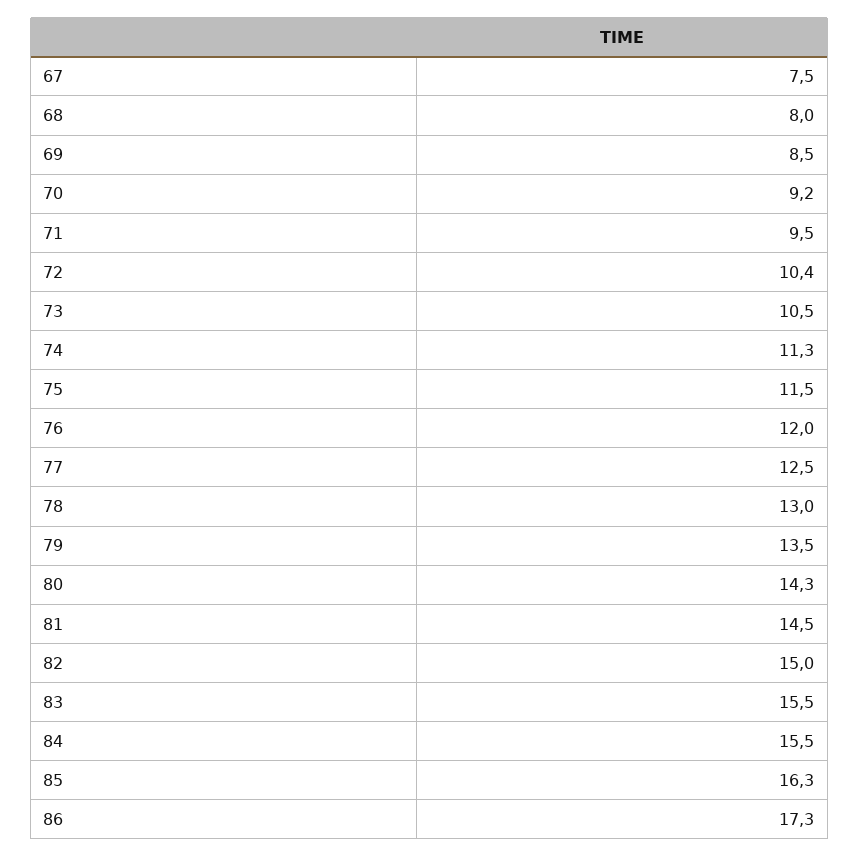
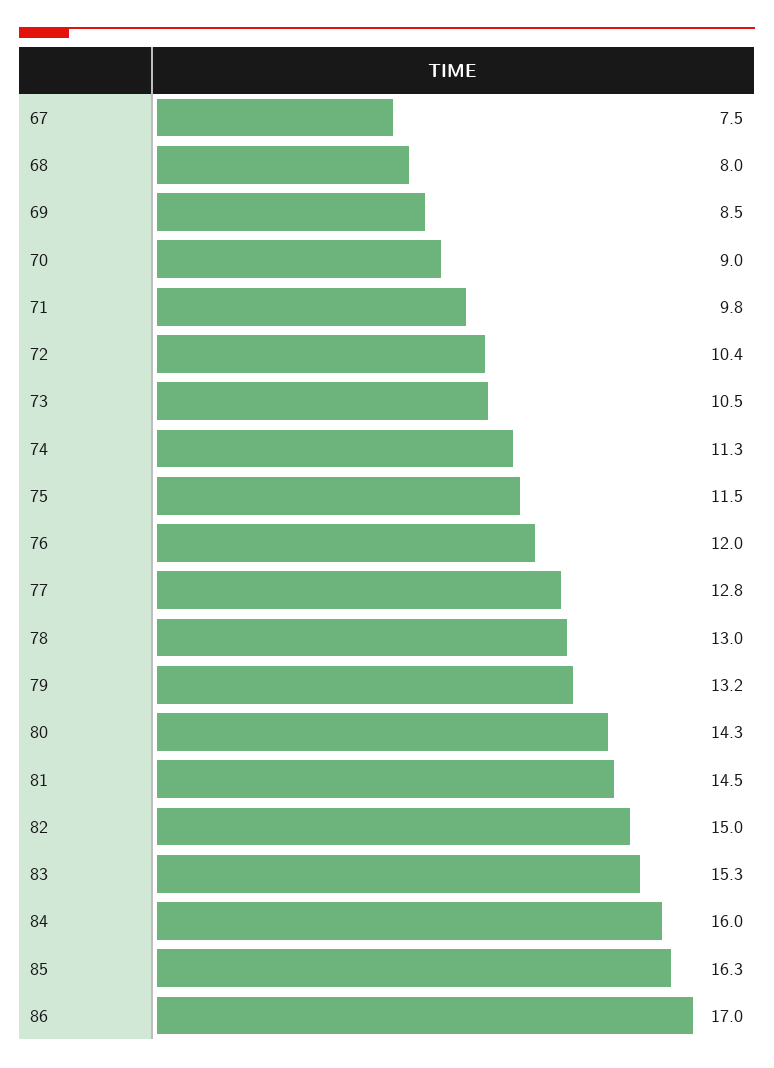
70: 9.2 -> 9
71: 9.5 -> 9.8
77: 12.5 -> 12.8
79: 13.5 -> 13.2
83: 15.5 -> 15.3
84: 15.5 -> 16
86: 17.3 -> 17

